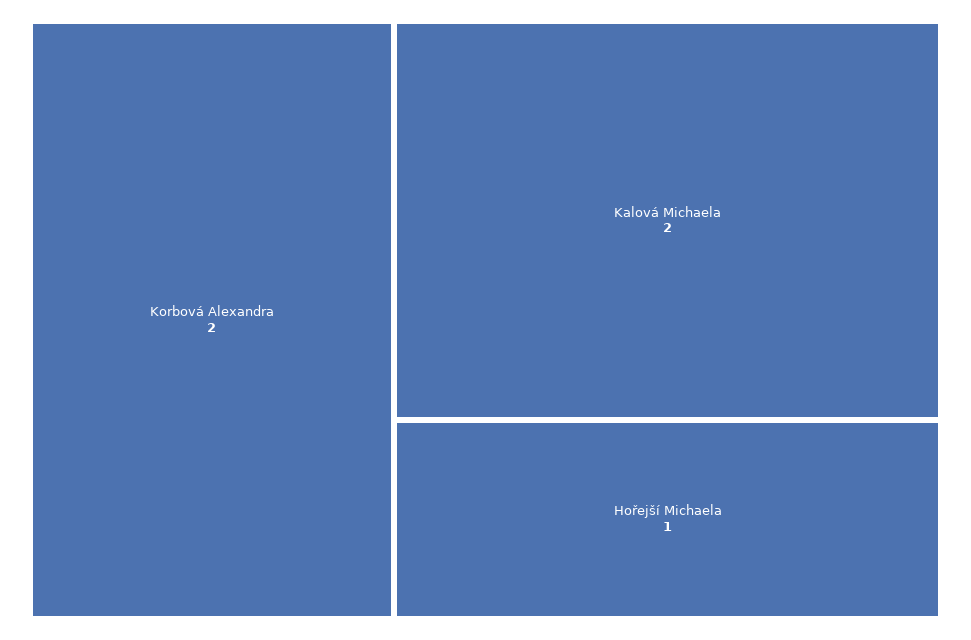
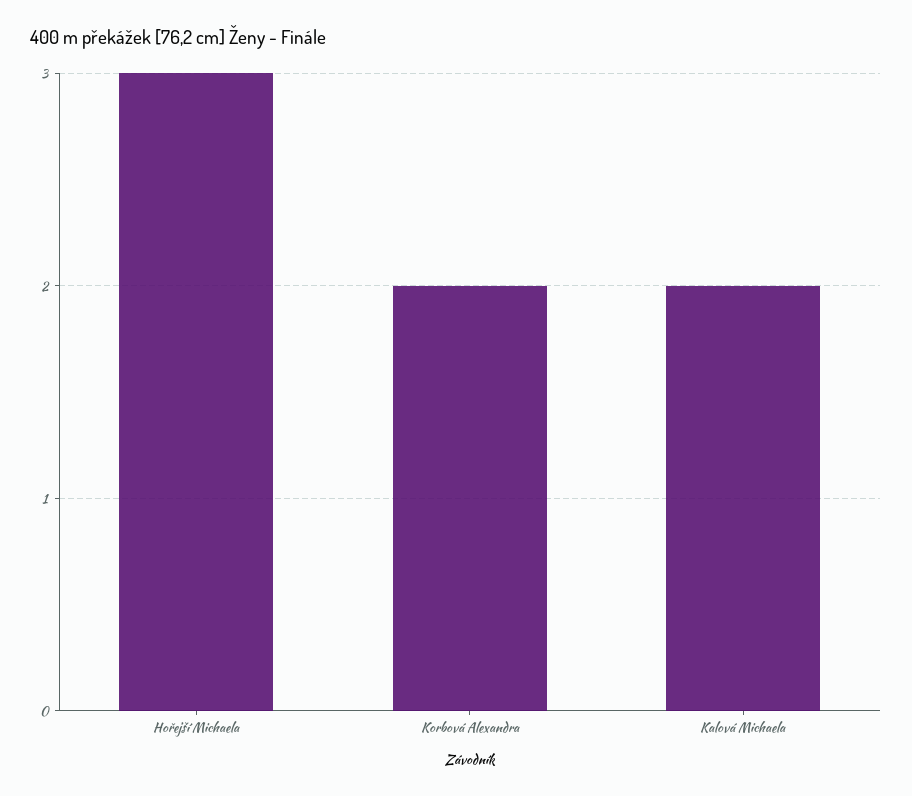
Hořejší Michaela: 1 -> 3

